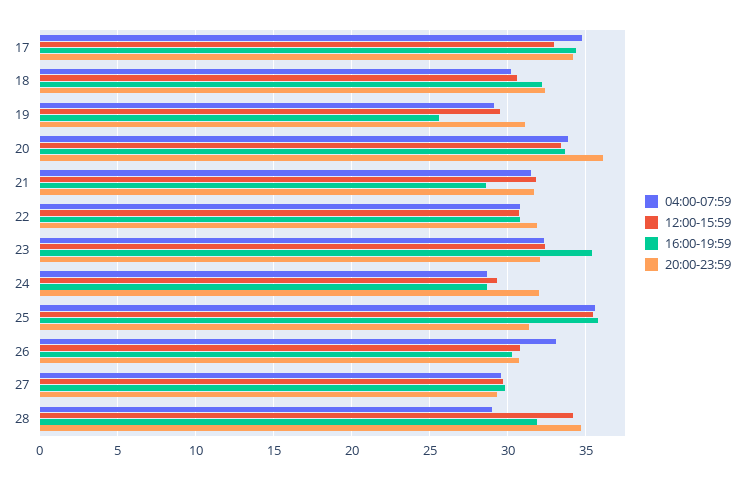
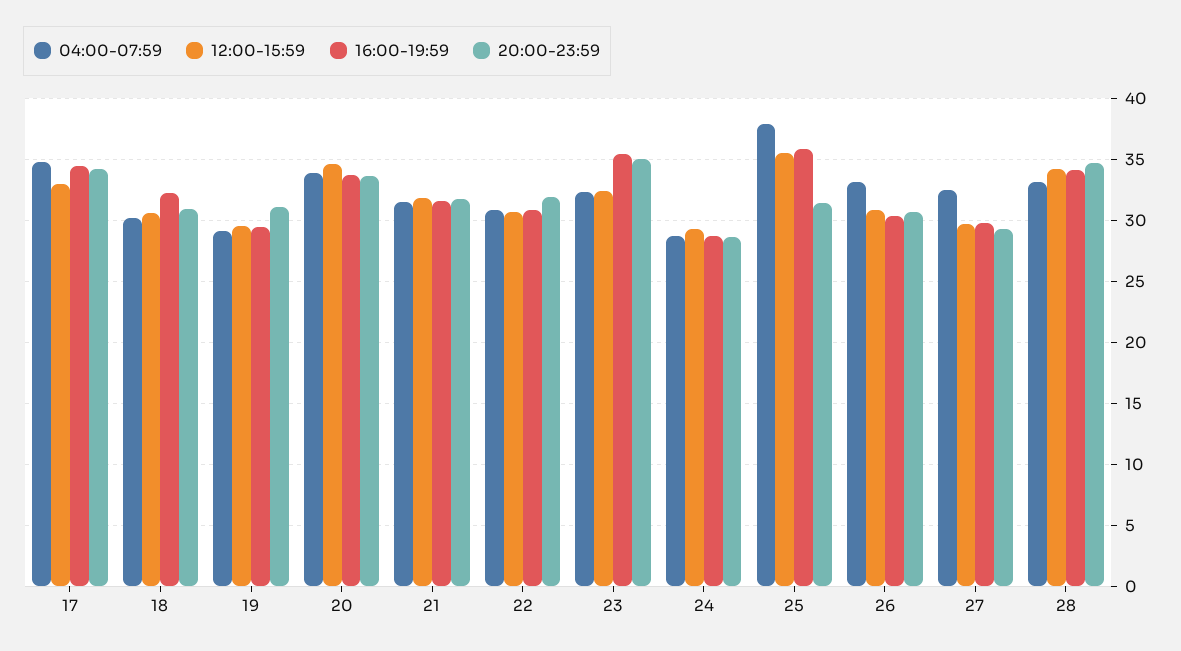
20:00-23:59, 18: 32.5 -> 31
16:00-19:59, 19: 25.5 -> 29.5
12:00-15:59, 20: 33.5 -> 34.5
20:00-23:59, 20: 36 -> 33.5
16:00-19:59, 21: 28.5 -> 31.5
20:00-23:59, 23: 32 -> 35
20:00-23:59, 24: 32 -> 28.5
04:00-07:59, 25: 35.5 -> 38
04:00-07:59, 27: 29.5 -> 32.5
04:00-07:59, 28: 29 -> 33
16:00-19:59, 28: 32 -> 34

